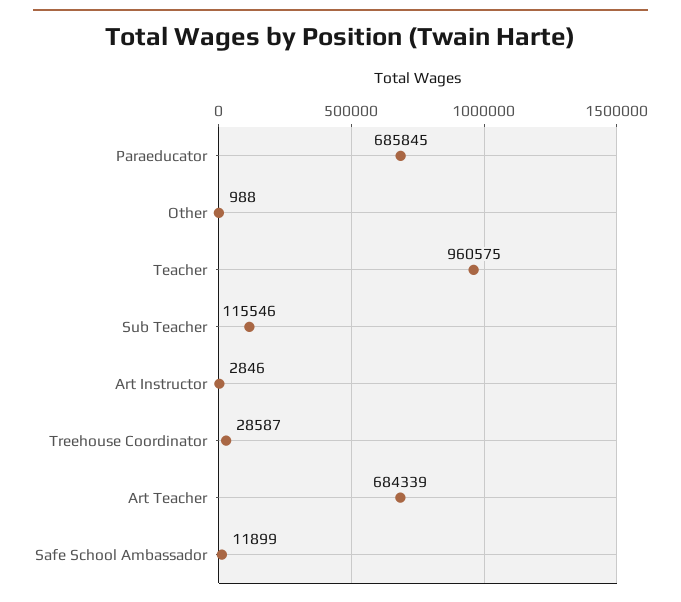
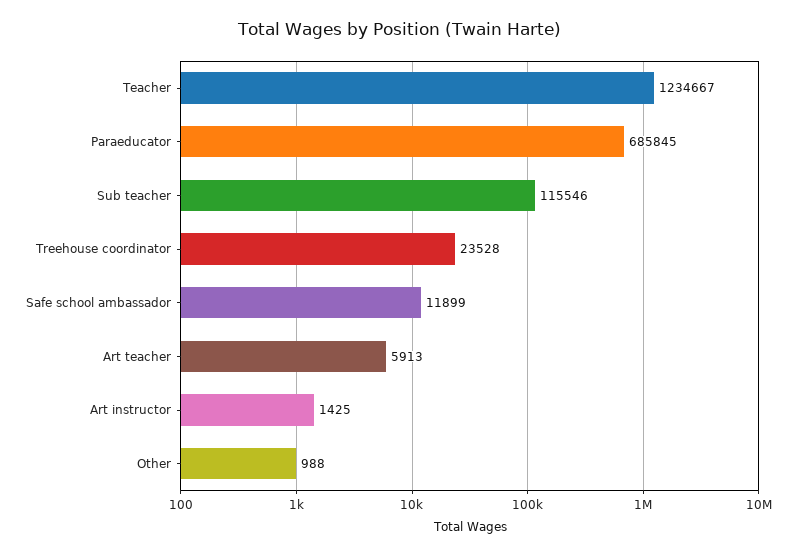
Teacher: 960575 -> 1234667
Art Instructor: 2846 -> 1425
Treehouse Coordinator: 28587 -> 23528
Art Teacher: 684339 -> 5913

